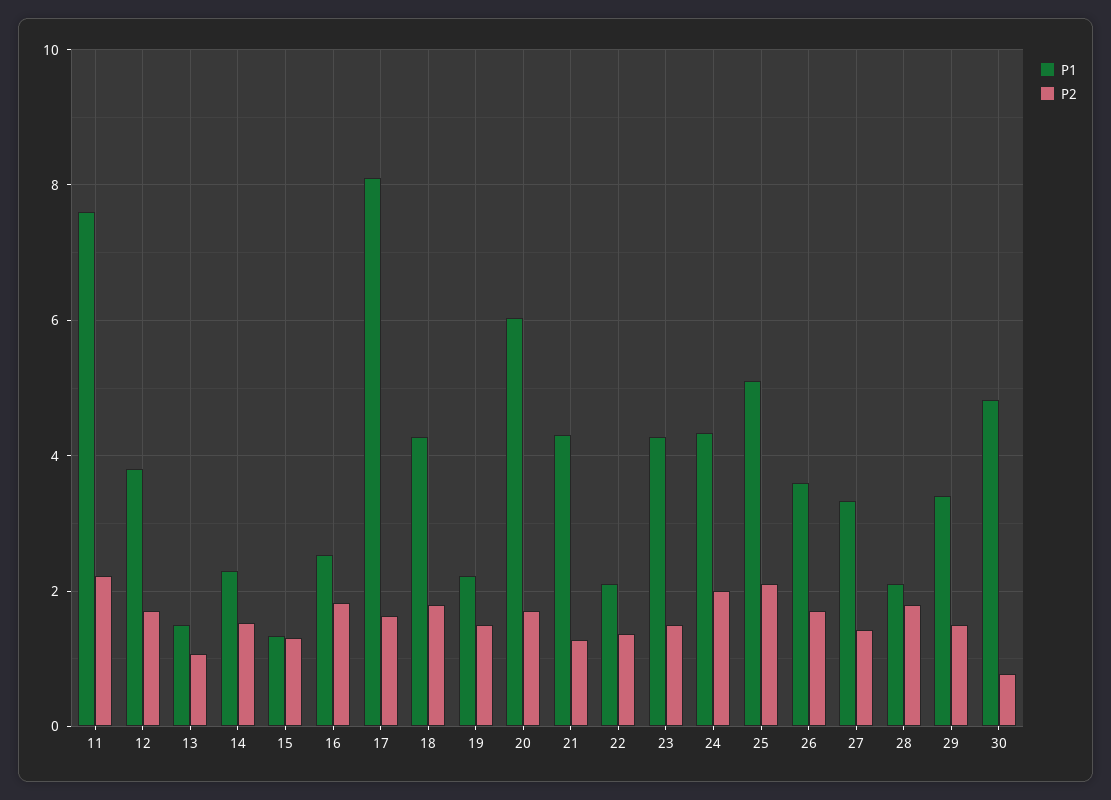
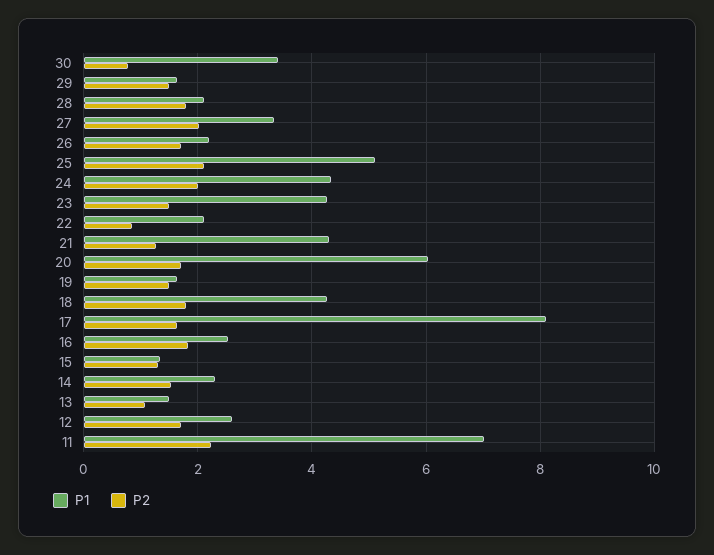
P1, 11: 7.6 -> 7
P1, 12: 3.8 -> 2.6
P1, 19: 2.2 -> 1.6
P2, 22: 1.4 -> 0.8
P1, 26: 3.6 -> 2.2
P2, 27: 1.4 -> 2
P1, 29: 3.4 -> 1.6
P1, 30: 4.8 -> 3.4

